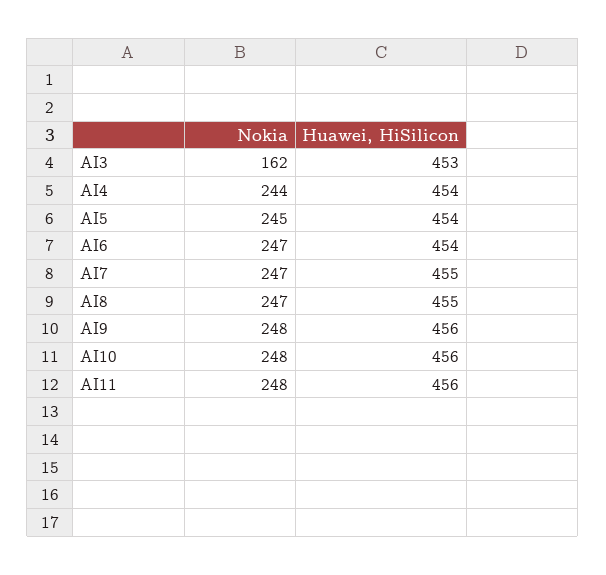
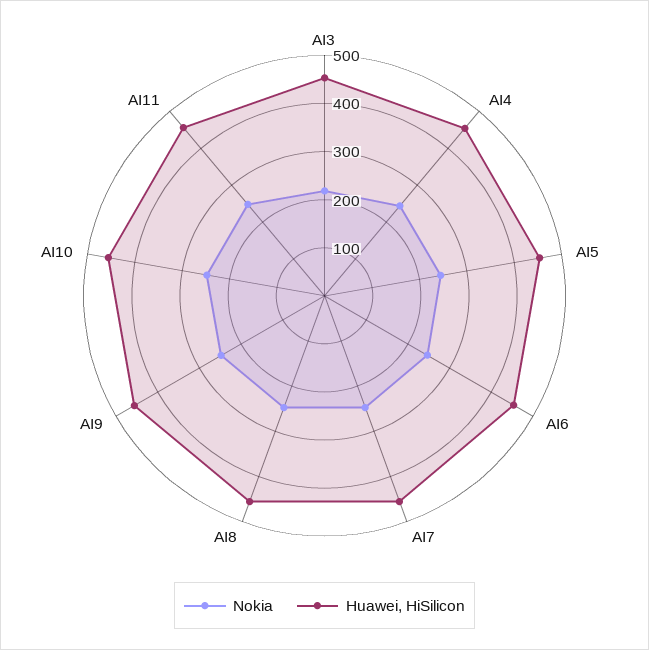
Nokia, AI3: 162 -> 220

